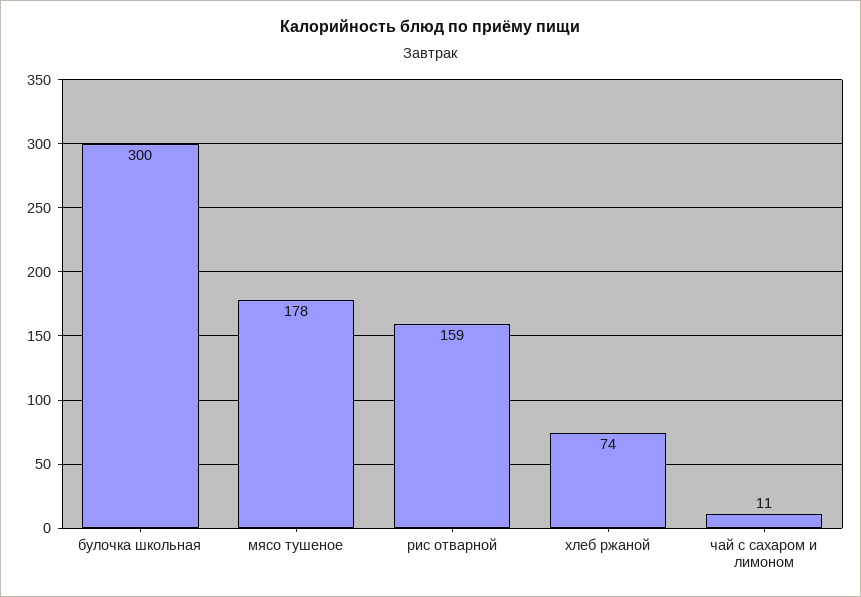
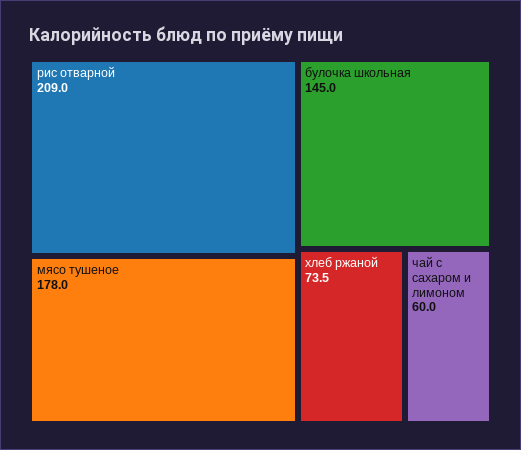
булочка школьная: 300 -> 145
рис отварной: 159 -> 209
чай с сахаром и лимоном: 11 -> 60

